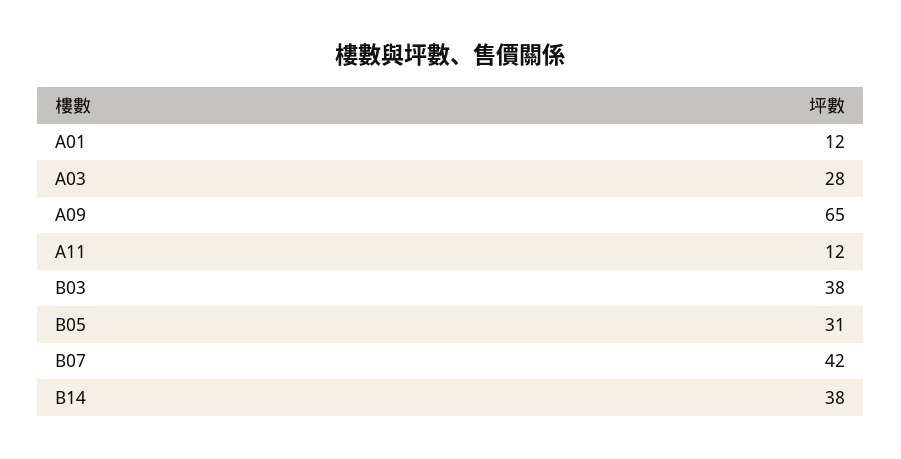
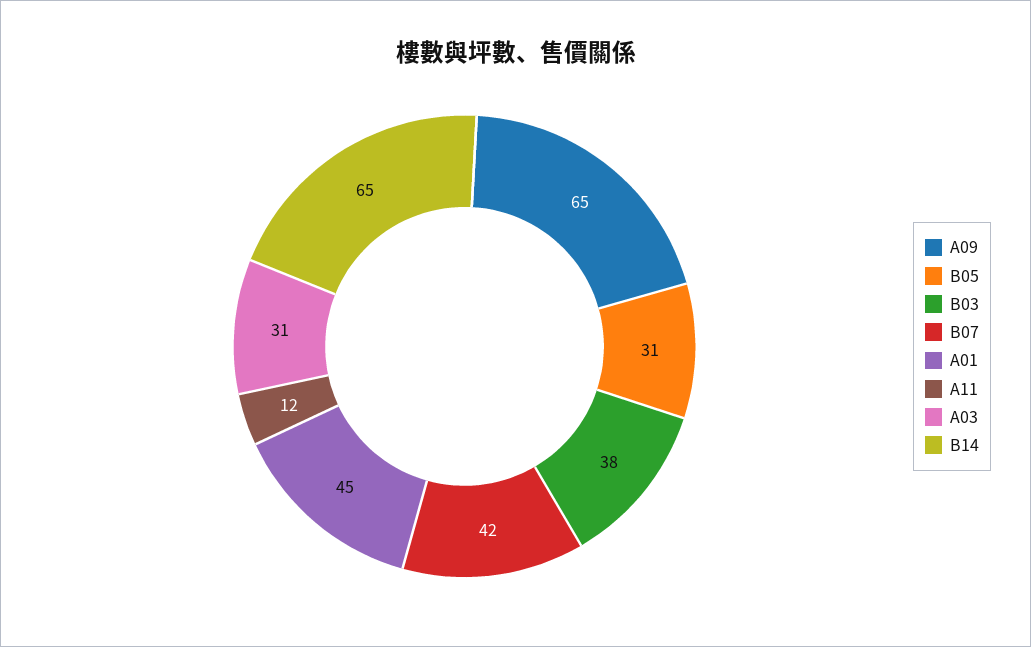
A01: 12 -> 45
A03: 28 -> 31
B14: 38 -> 65

